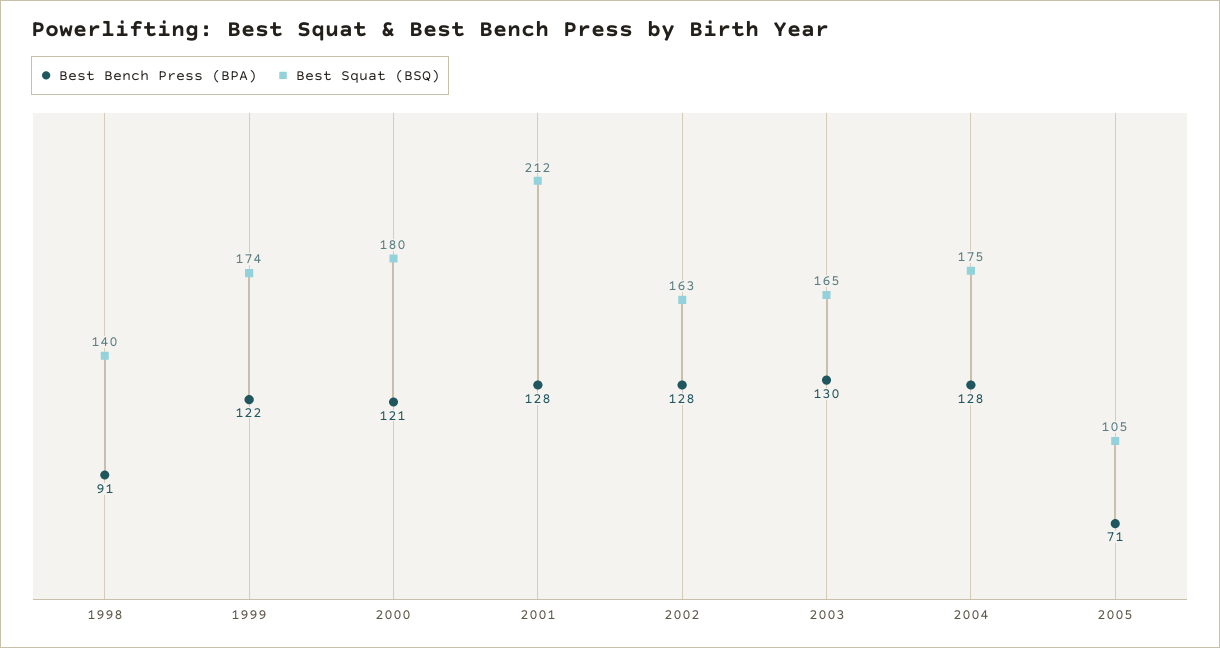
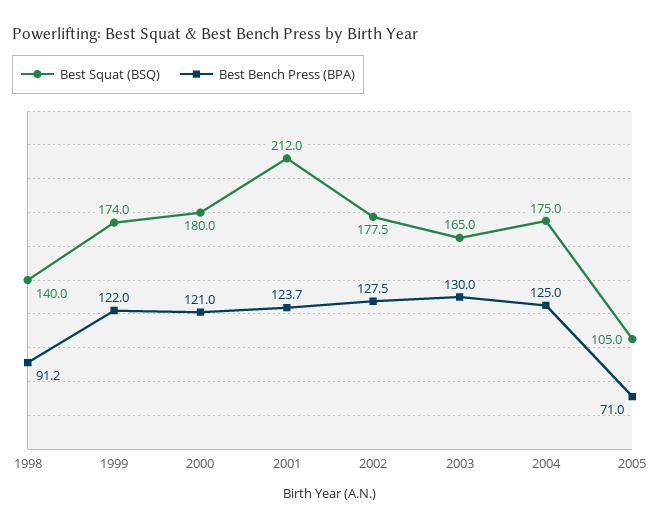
Best Bench Press (BPA), 2001: 128 -> 123.7
Best Squat (BSQ), 2002: 163 -> 177.5
Best Bench Press (BPA), 2004: 128 -> 125

